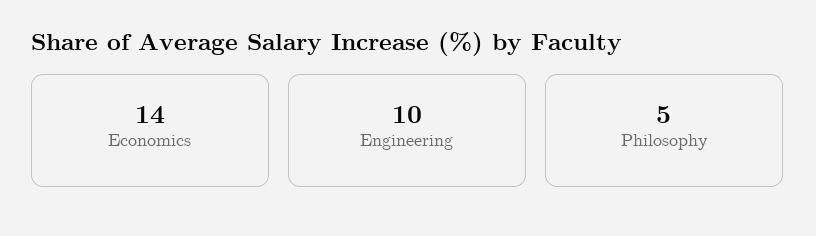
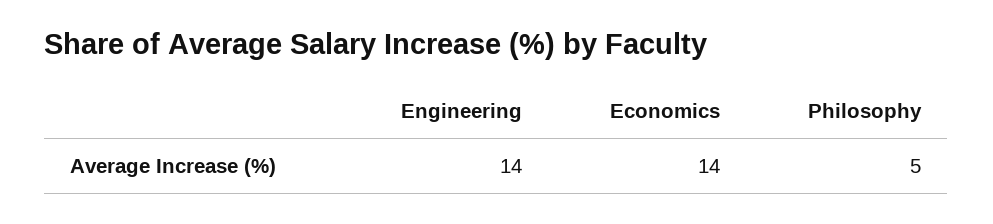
Engineering: 10 -> 14

